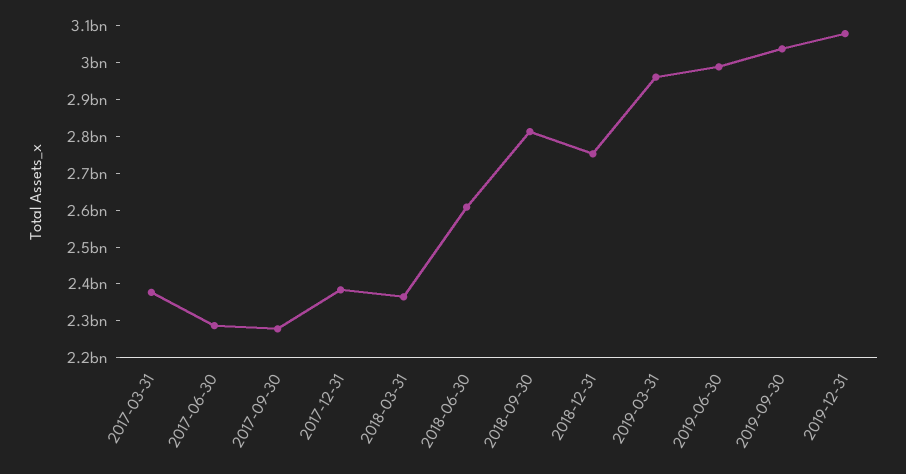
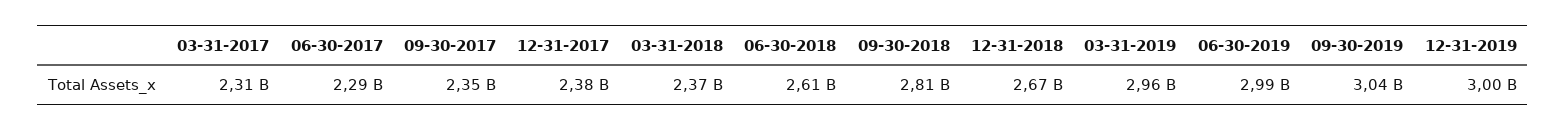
2017-03-31: 2375000000 -> 2310000000
2017-09-30: 2275000000 -> 2350000000
2018-12-31: 2750000000 -> 2670000000
2019-12-31: 3075000000 -> 3000000000

